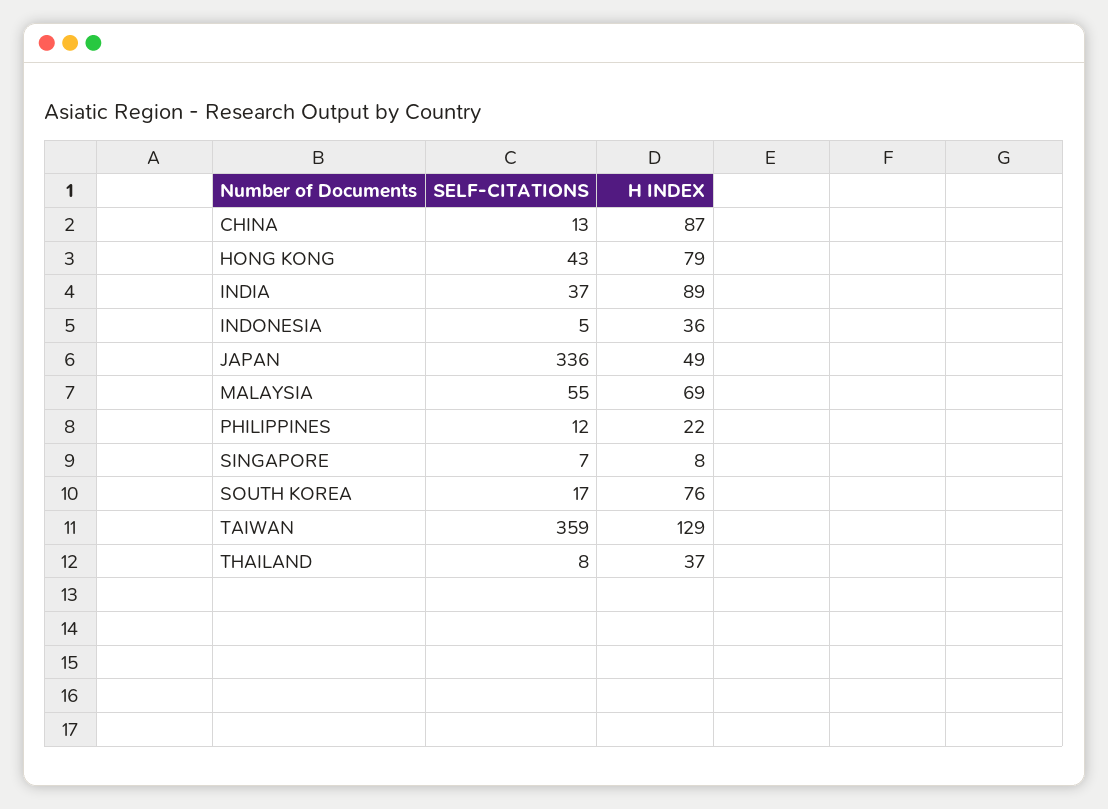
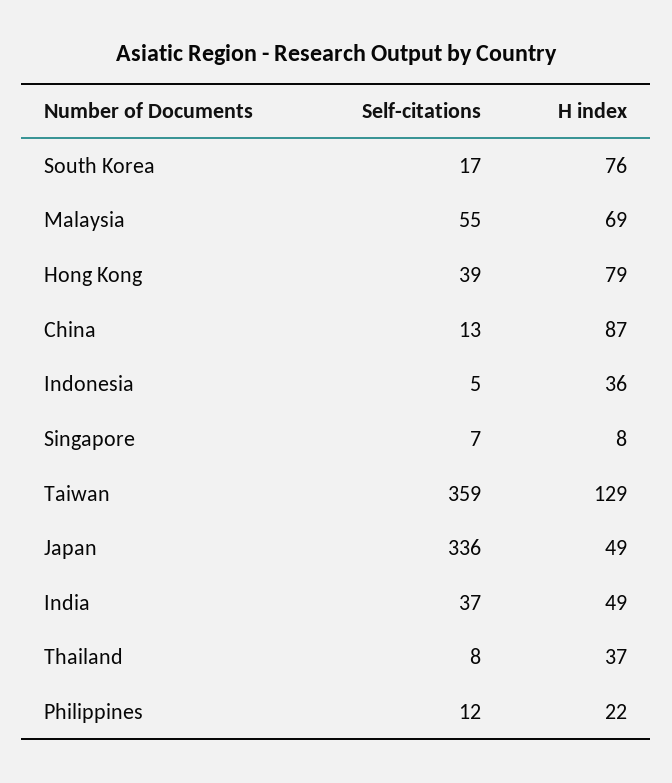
SELF-CITATIONS, HONG KONG: 43 -> 39
H INDEX, INDIA: 89 -> 49

